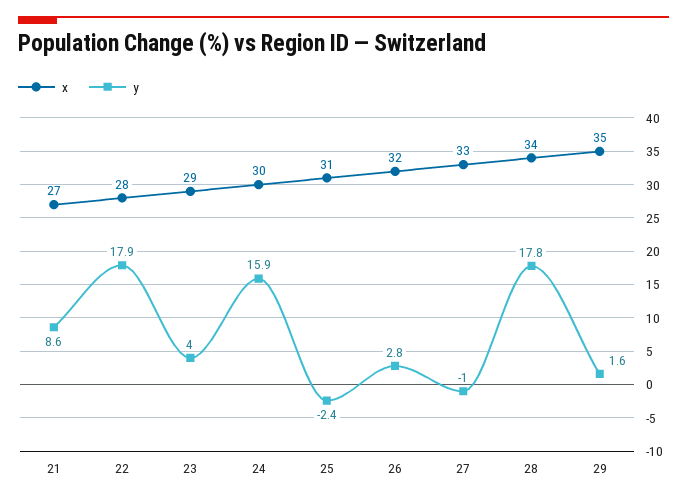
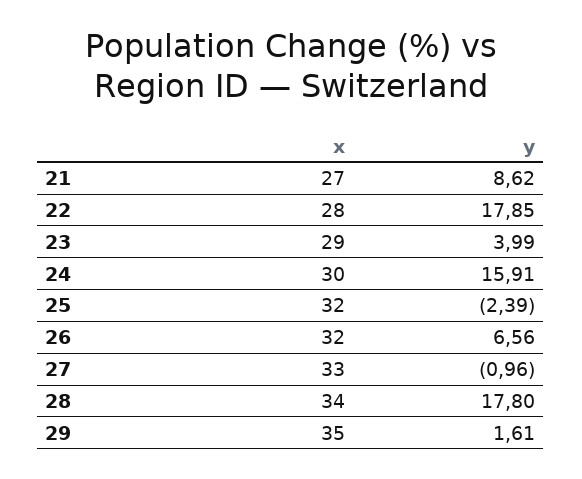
x, 25: 31 -> 32
y, 26: 2.8 -> 6.56

